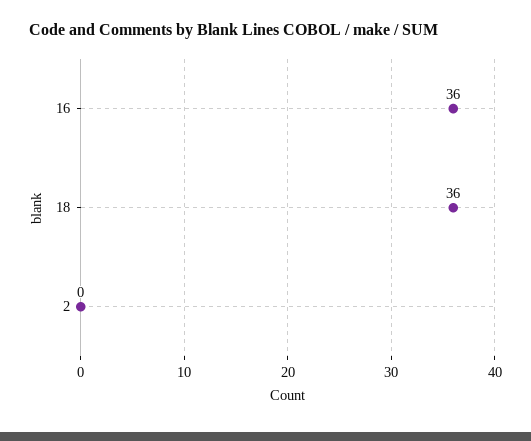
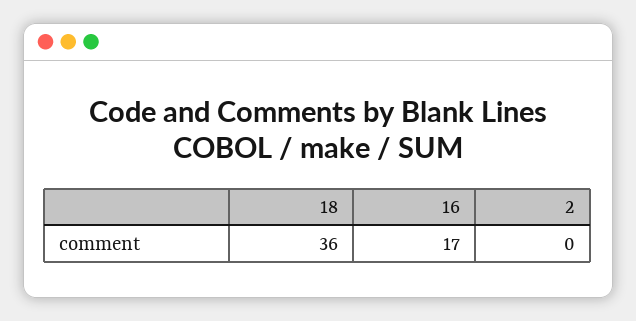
16: 36 -> 17

